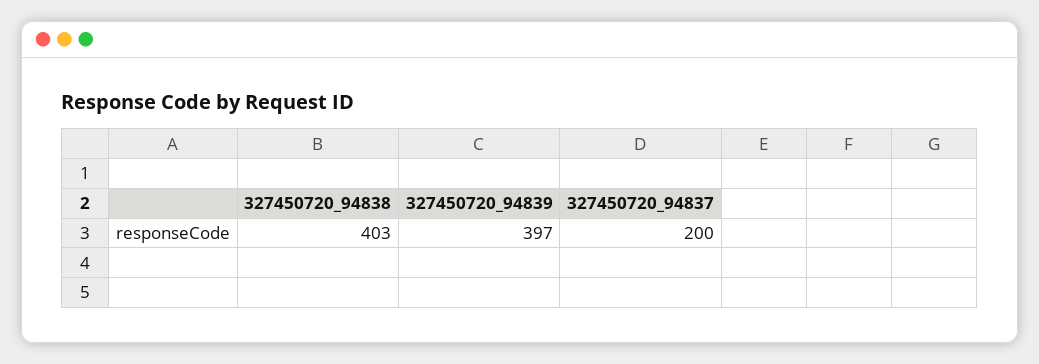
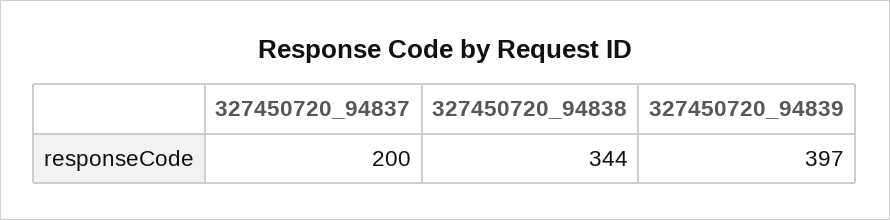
327450720_94838: 403 -> 344

